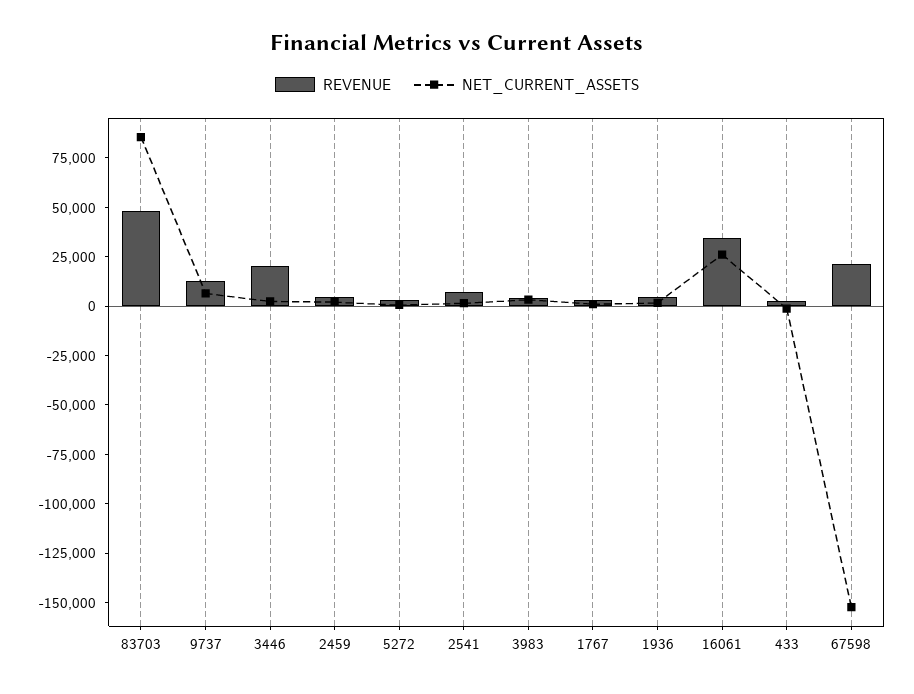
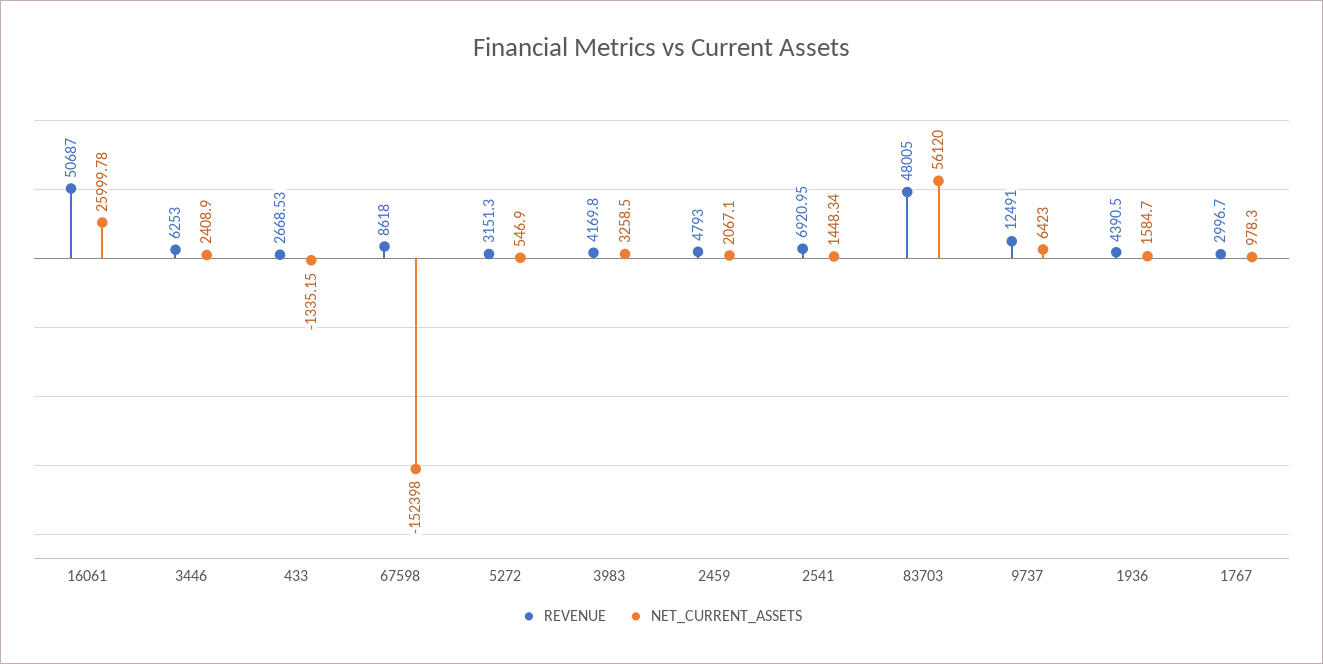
NET_CURRENT_ASSETS, 83703: 85000 -> 56120
REVENUE, 3446: 20000 -> 6253
REVENUE, 16061: 35000 -> 50687
REVENUE, 67598: 20000 -> 8618

